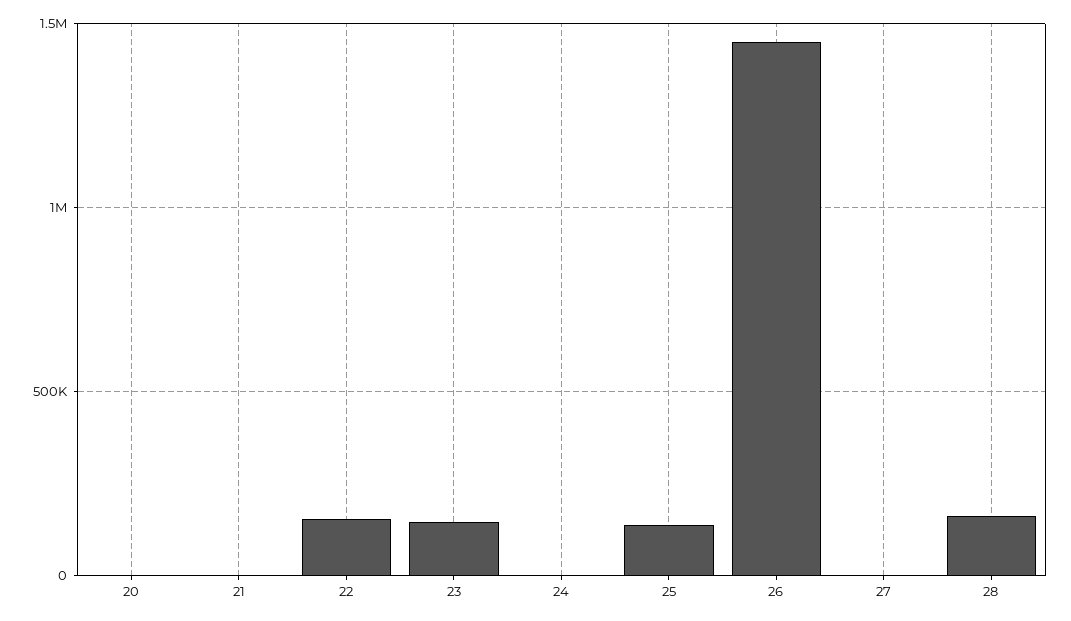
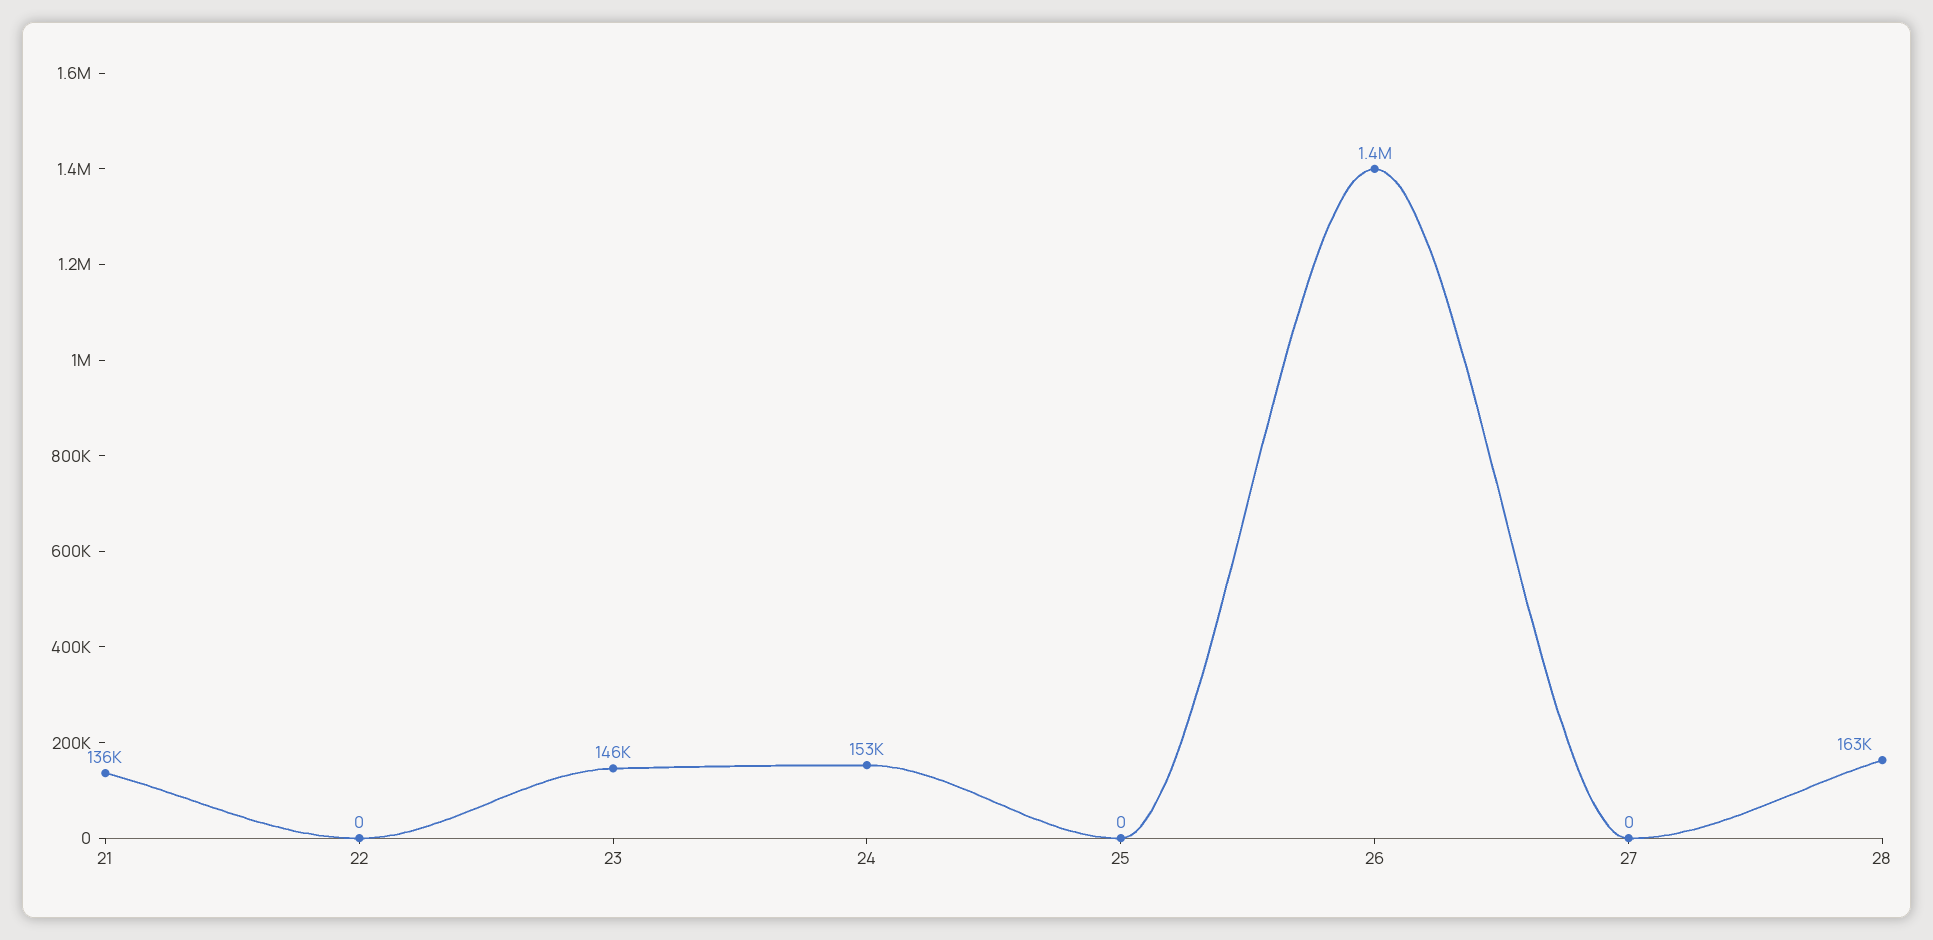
20: 0 -> none
21: 0 -> 136000
22: 150000 -> 0
24: 0 -> 153000
25: 150000 -> 0

